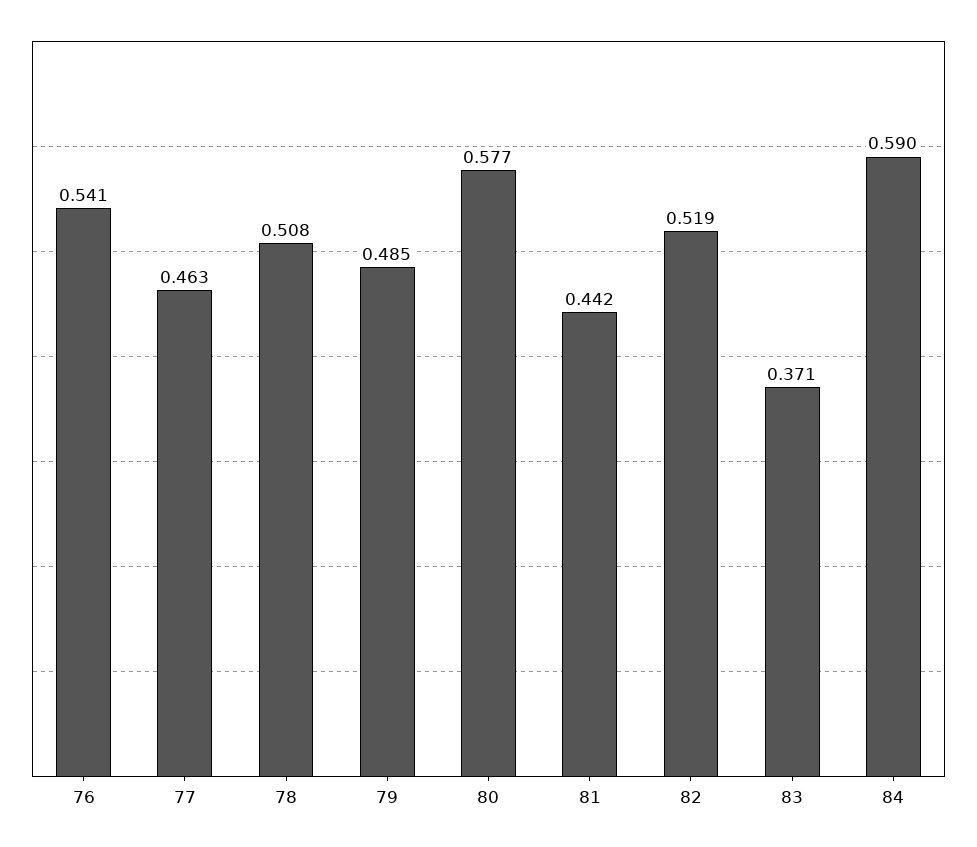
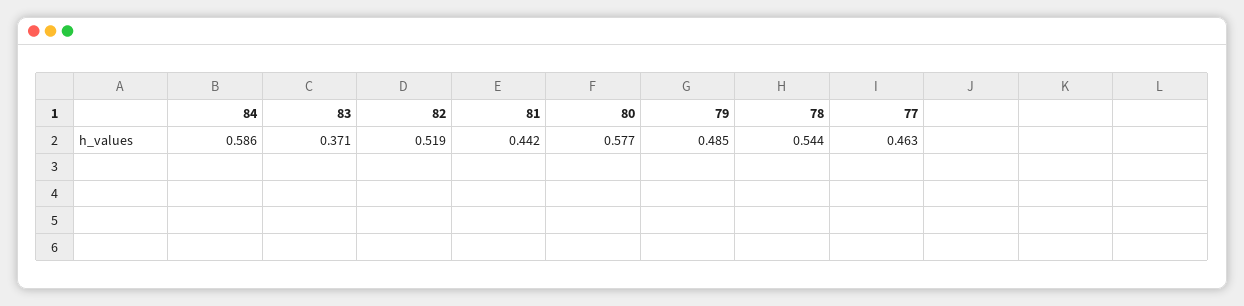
76: 0.541 -> none
78: 0.508 -> 0.544
84: 0.59 -> 0.586

